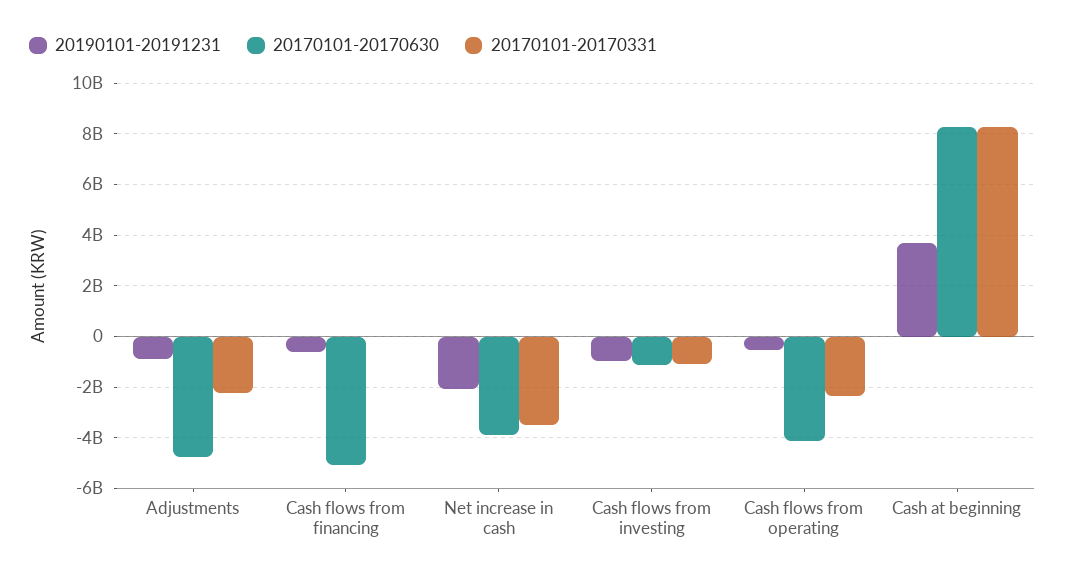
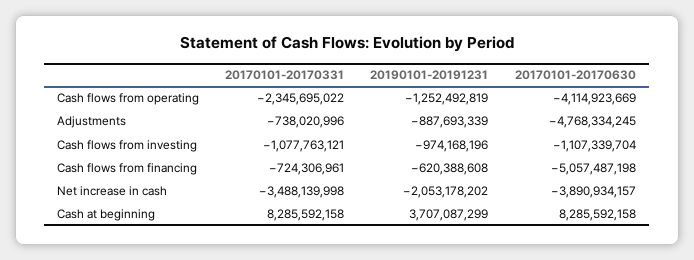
20170101-20170331, Adjustments: -2250000000 -> -738020996
20170101-20170331, Cash flows from financing: 0 -> -724306961
20190101-20191231, Cash flows from operating: -500000000 -> -1252492819

